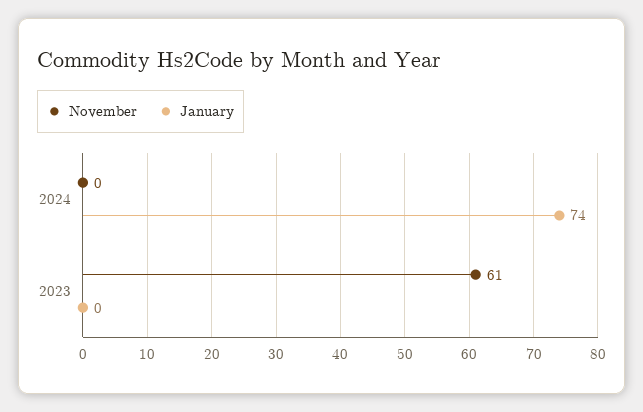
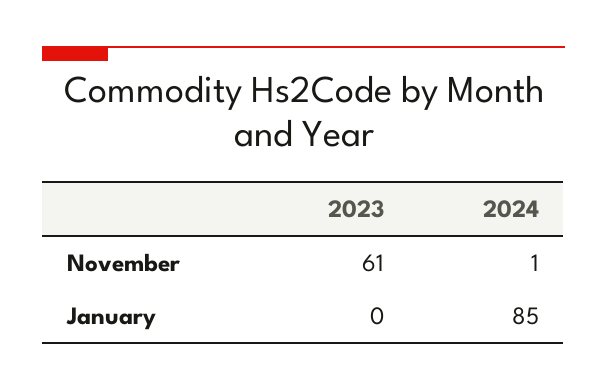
November, 2024: 0 -> 1
January, 2024: 74 -> 85

